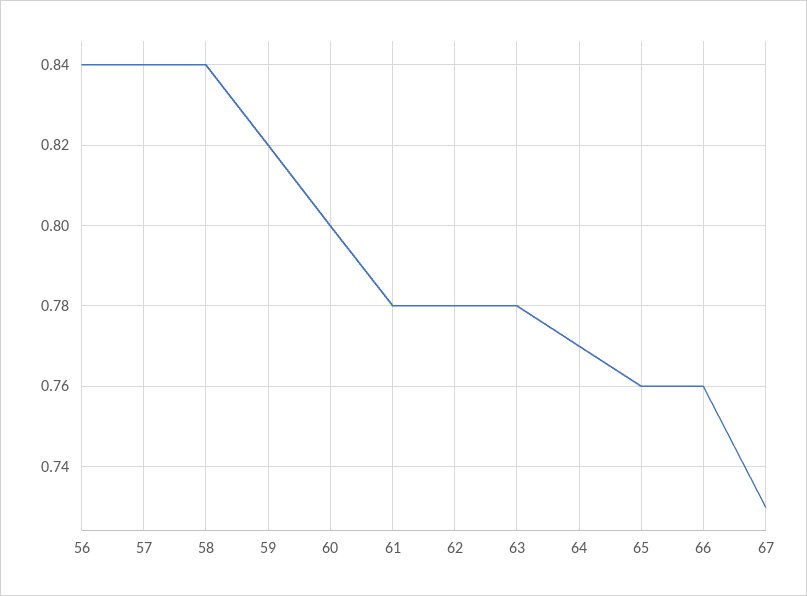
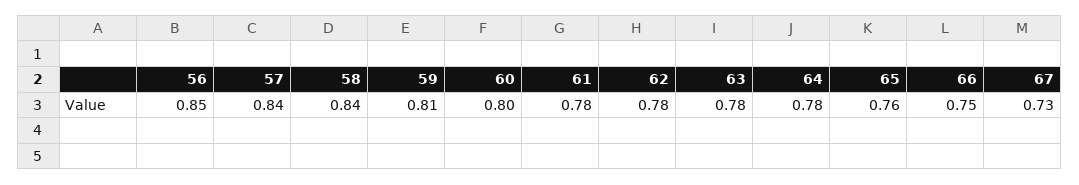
56: 0.84 -> 0.85
59: 0.82 -> 0.81
64: 0.77 -> 0.78
66: 0.76 -> 0.75

